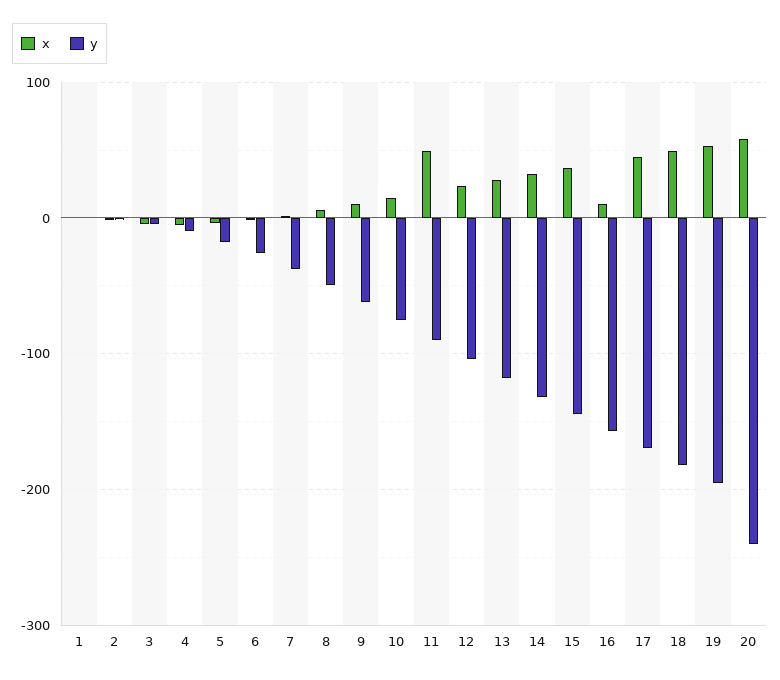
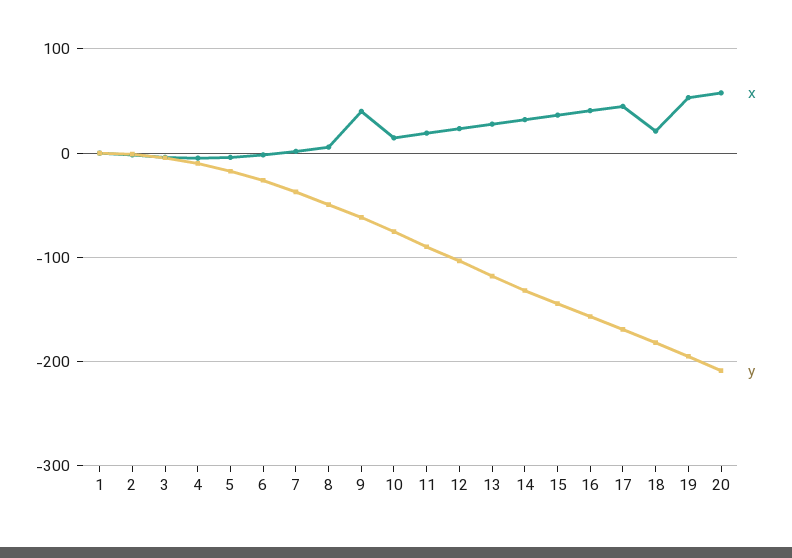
x, 9: 10 -> 40
x, 11: 50 -> 20
x, 16: 10 -> 40
x, 18: 50 -> 20
y, 20: -240 -> -210

